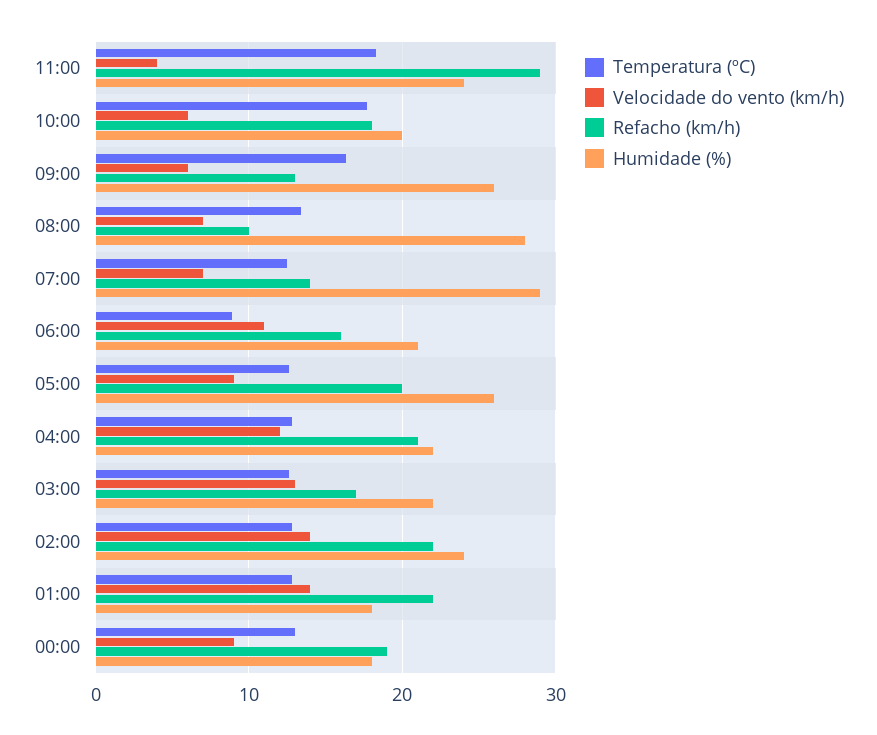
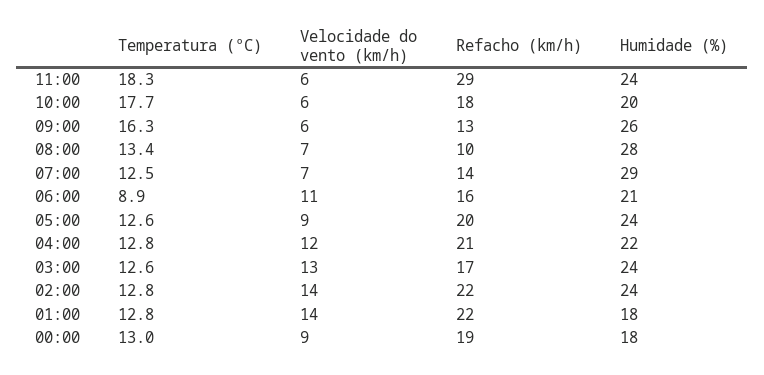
Velocidade do vento (km/h), 11:00: 4 -> 6
Humidade (%), 05:00: 26 -> 24
Humidade (%), 03:00: 22 -> 24

